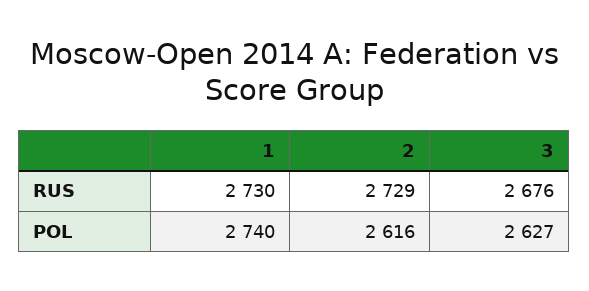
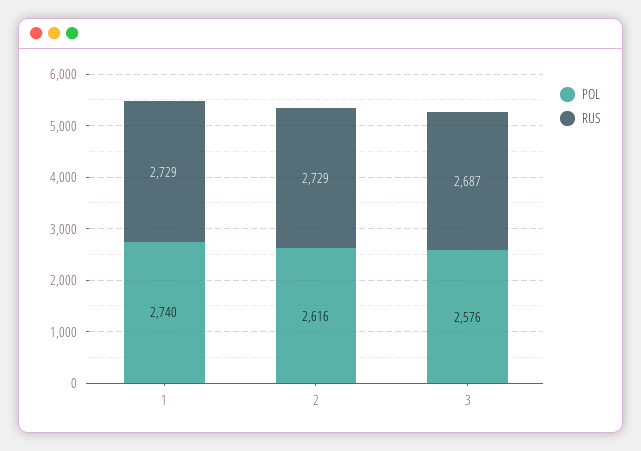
RUS, 1: 2730 -> 2729
RUS, 3: 2676 -> 2687
POL, 3: 2627 -> 2576

